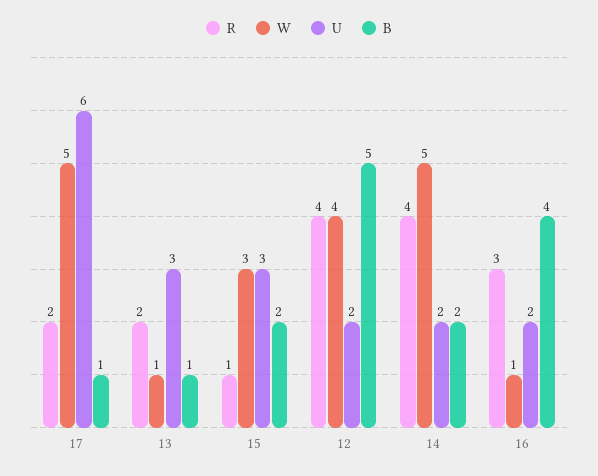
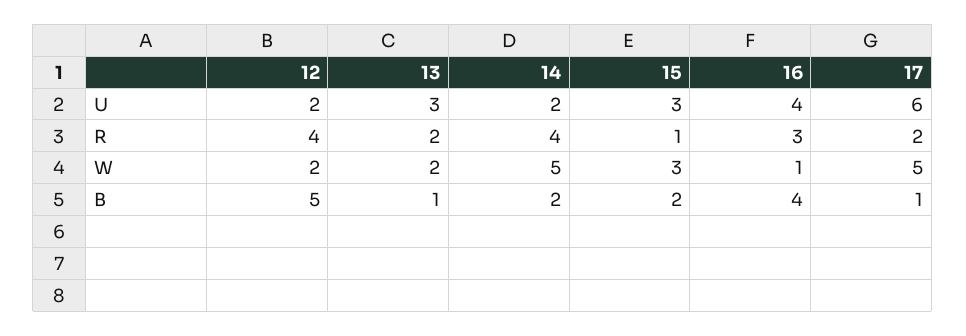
W, 13: 1 -> 2
W, 12: 4 -> 2
U, 16: 2 -> 4

